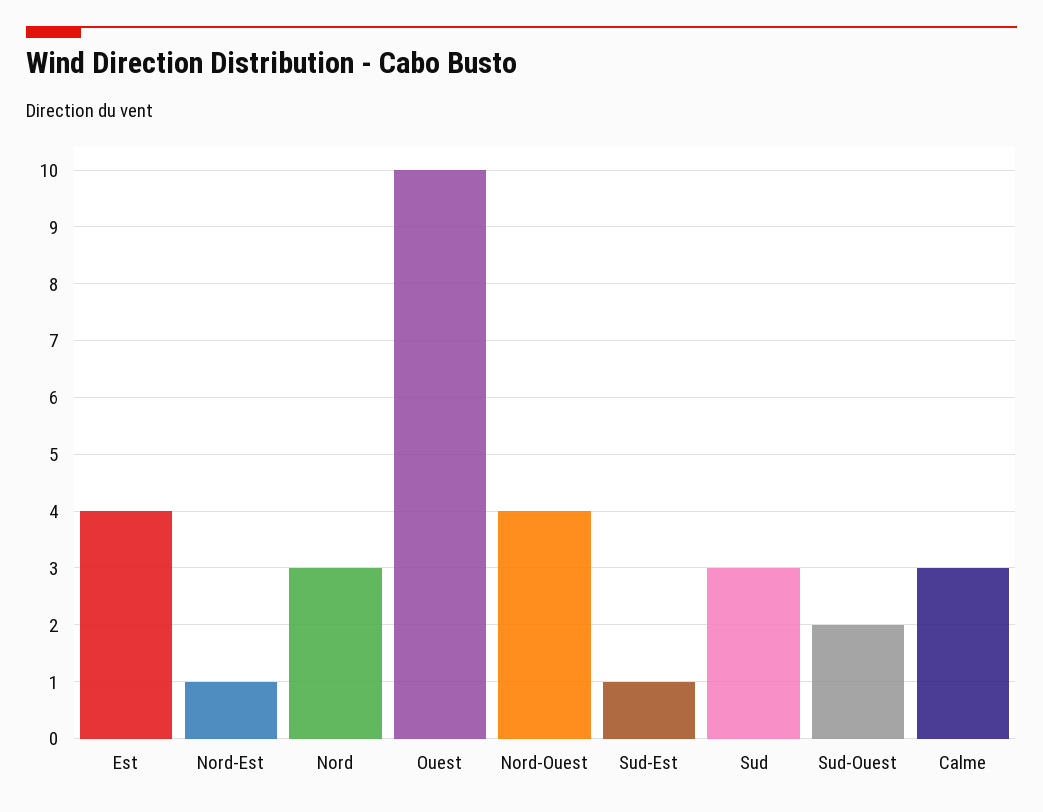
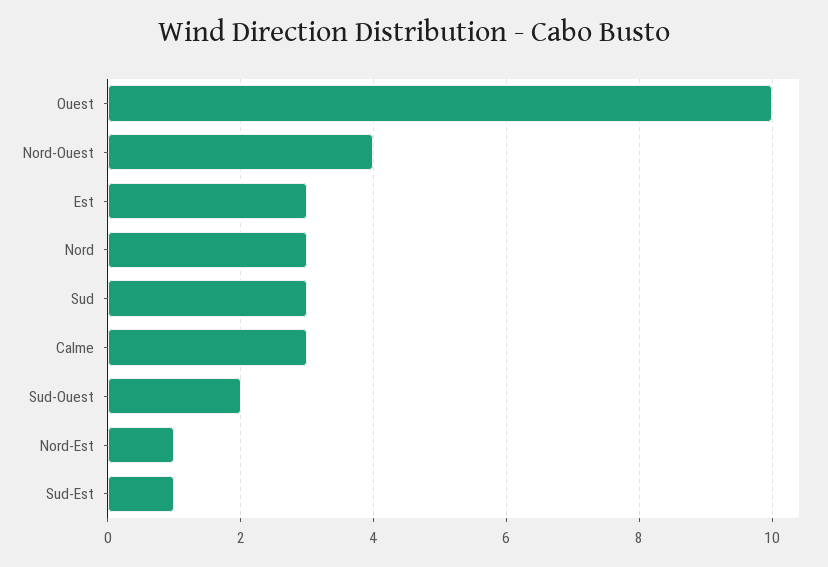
Est: 4 -> 3

